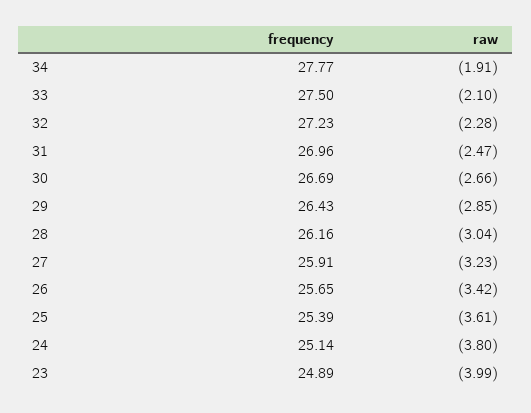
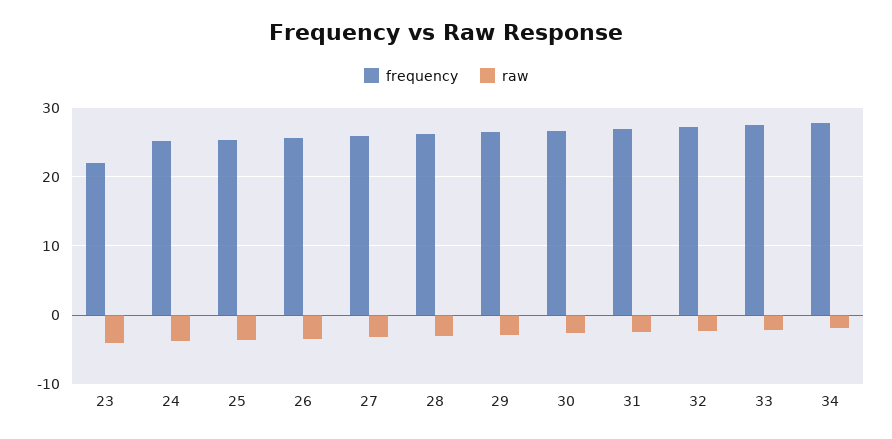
frequency, 23: 24.89 -> 22

